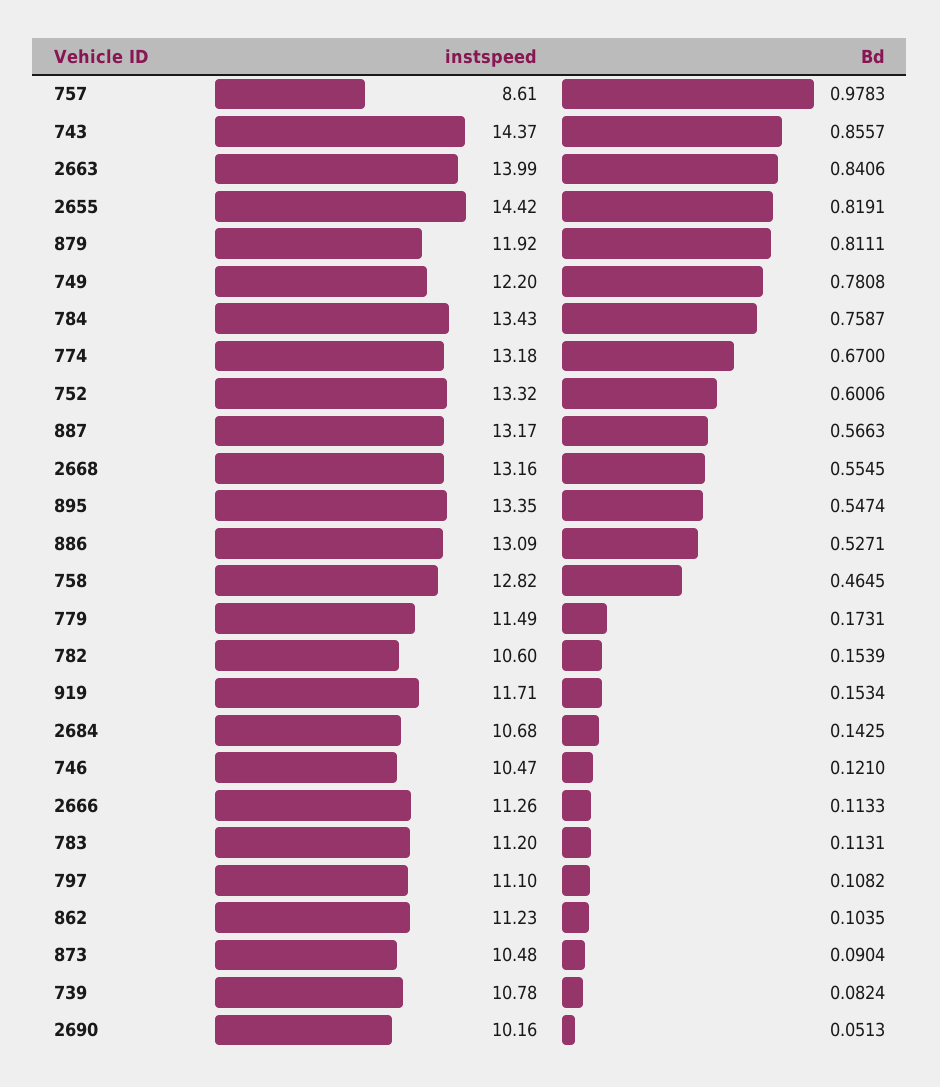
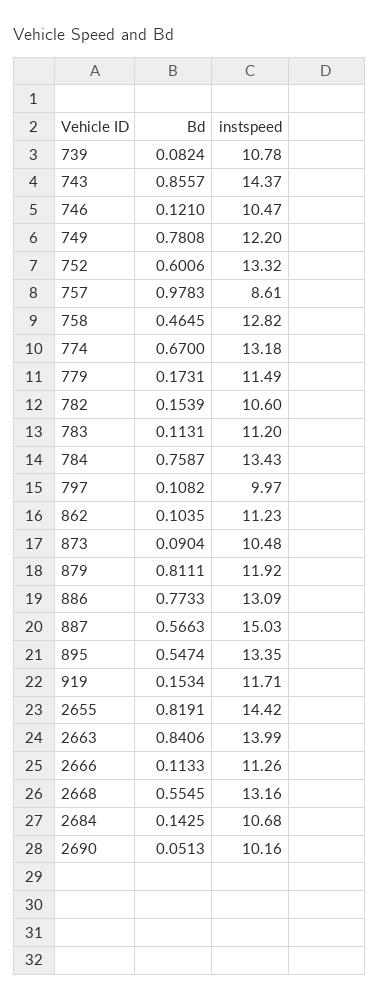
instspeed, 887: 13.17 -> 15.03
Bd, 886: 0.5271 -> 0.7733
instspeed, 797: 11.1 -> 9.97

